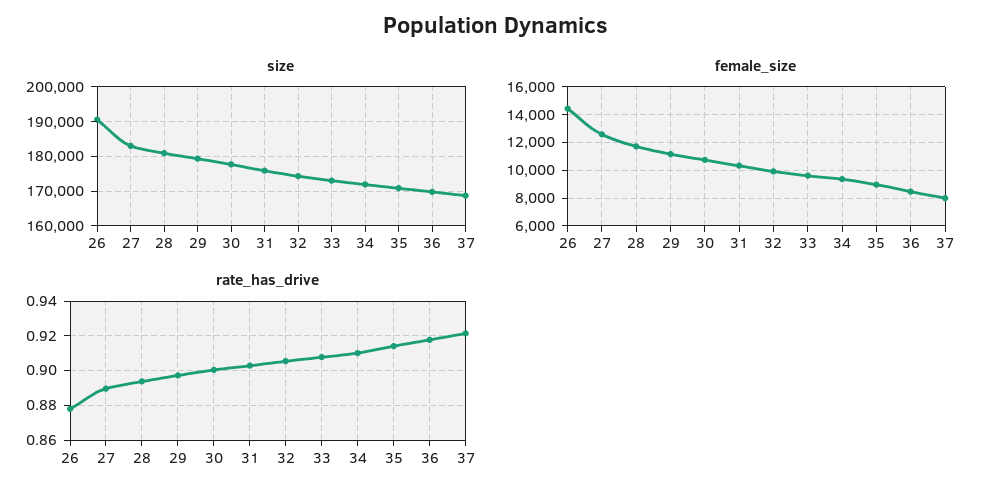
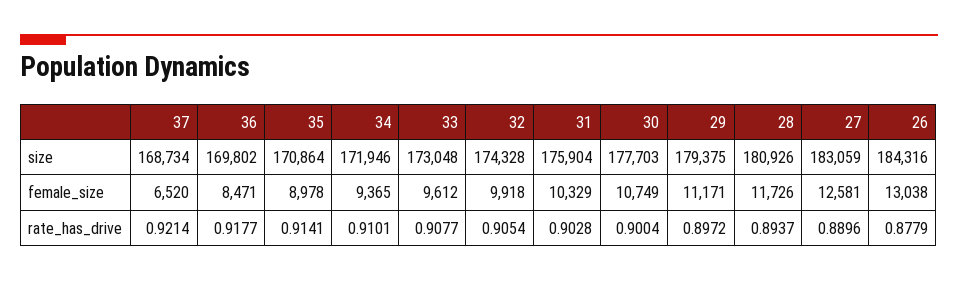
size, 26: 190000 -> 184316
female_size, 26: 14500 -> 13038
female_size, 37: 8000 -> 6520

